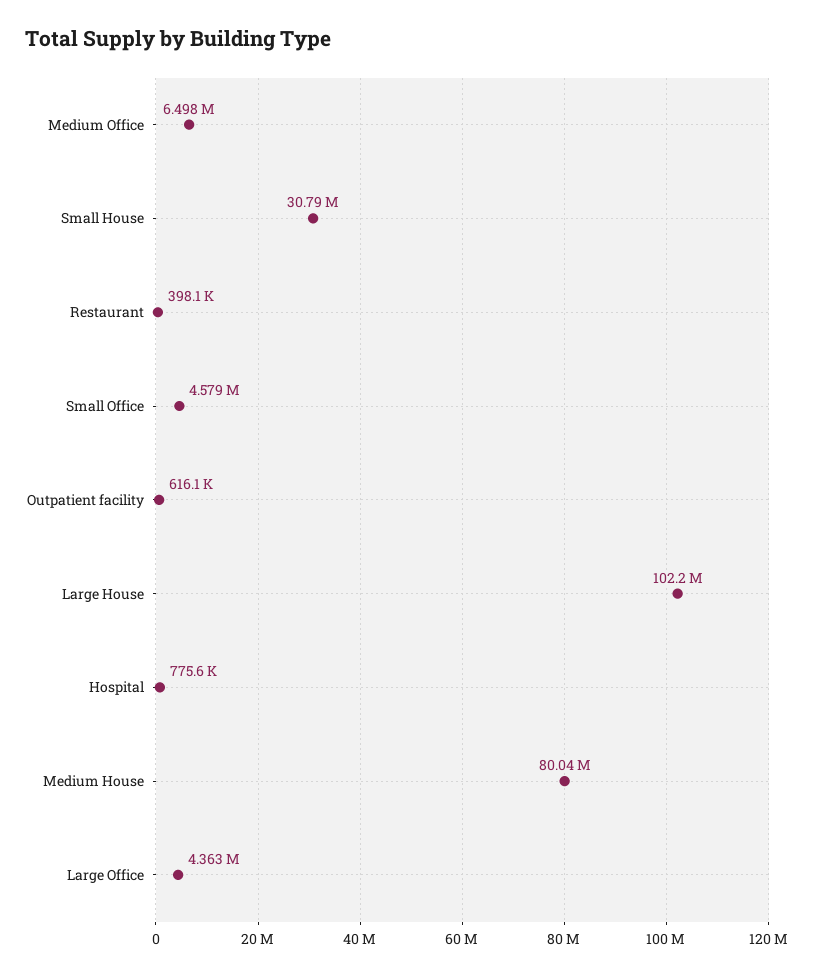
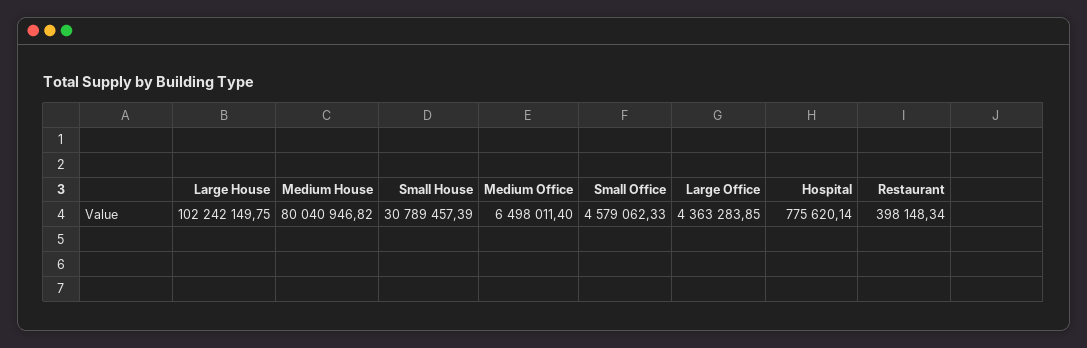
Outpatient facility: 616100 -> none

